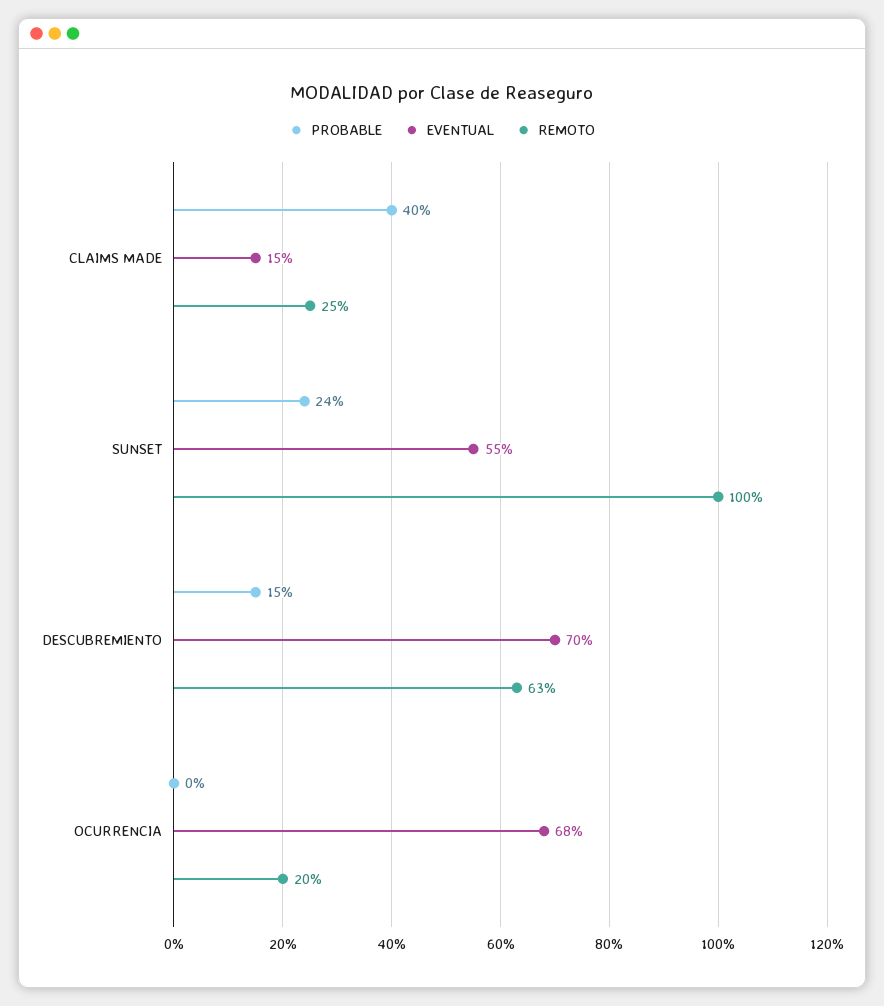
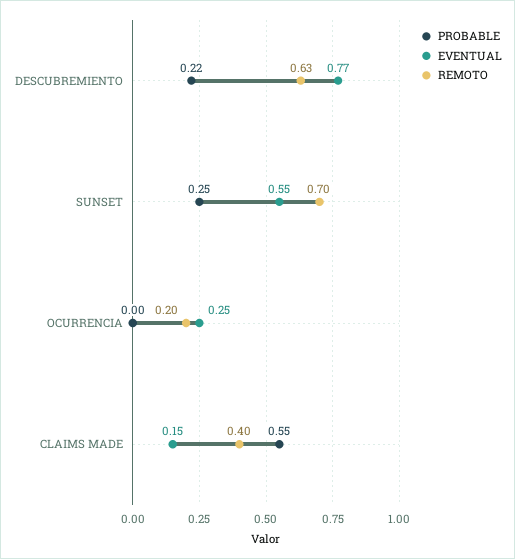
PROBABLE, CLAIMS MADE: 0.4 -> 0.55
REMOTO, CLAIMS MADE: 0.25 -> 0.4
PROBABLE, SUNSET: 0.24 -> 0.25
REMOTO, SUNSET: 1 -> 0.7
PROBABLE, DESCUBREMIENTO: 0.15 -> 0.22
EVENTUAL, DESCUBREMIENTO: 0.7 -> 0.77
EVENTUAL, OCURRENCIA: 0.68 -> 0.25

